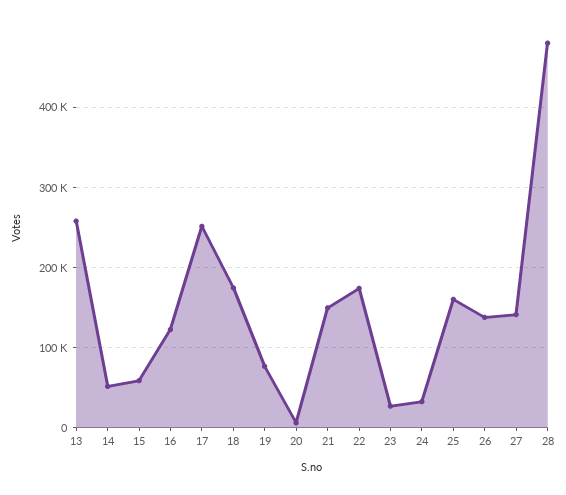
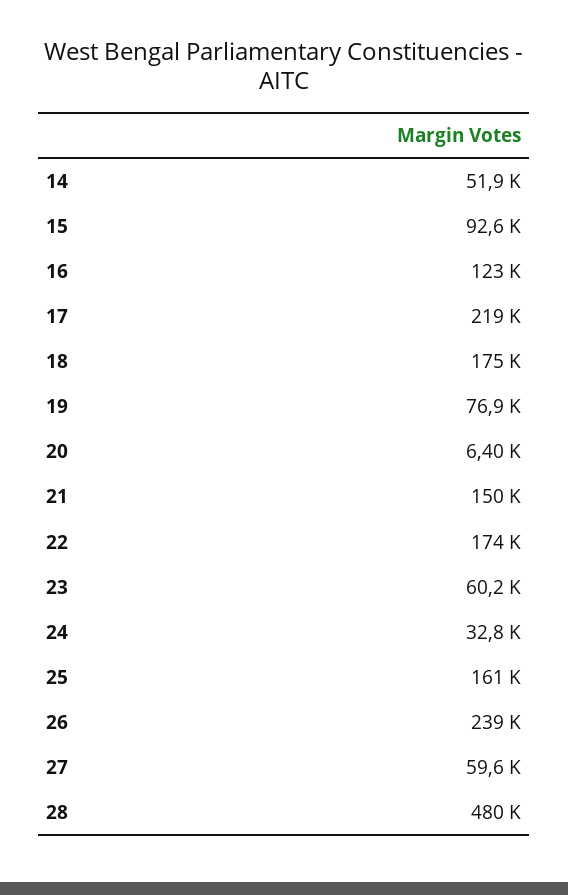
13: 260000 -> none
15: 60000 -> 92600
17: 250000 -> 219000
23: 30000 -> 60200
26: 140000 -> 239000
27: 140000 -> 59600

